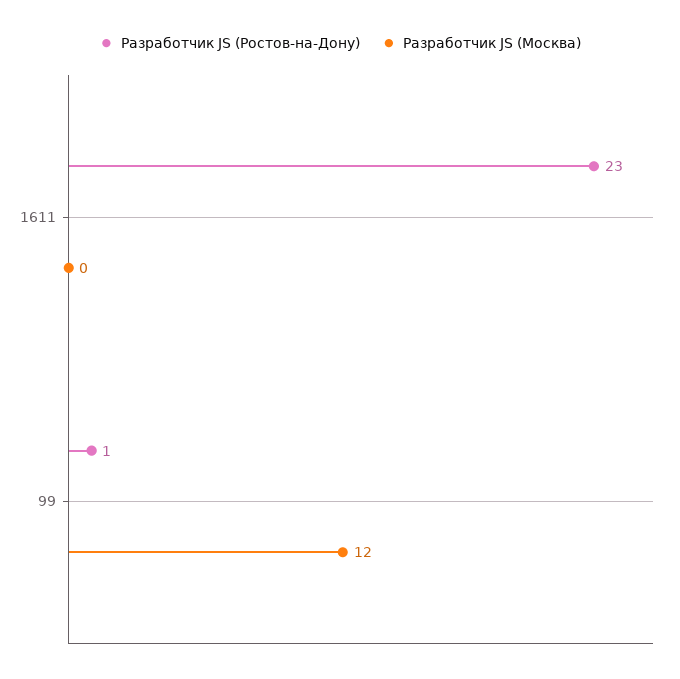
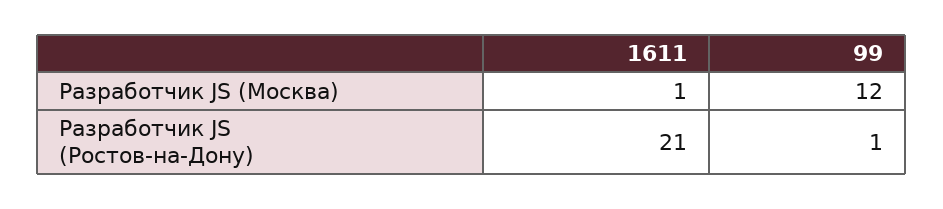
Разработчик JS (Ростов-на-Дону), 1611: 23 -> 21
Разработчик JS (Москва), 1611: 0 -> 1

